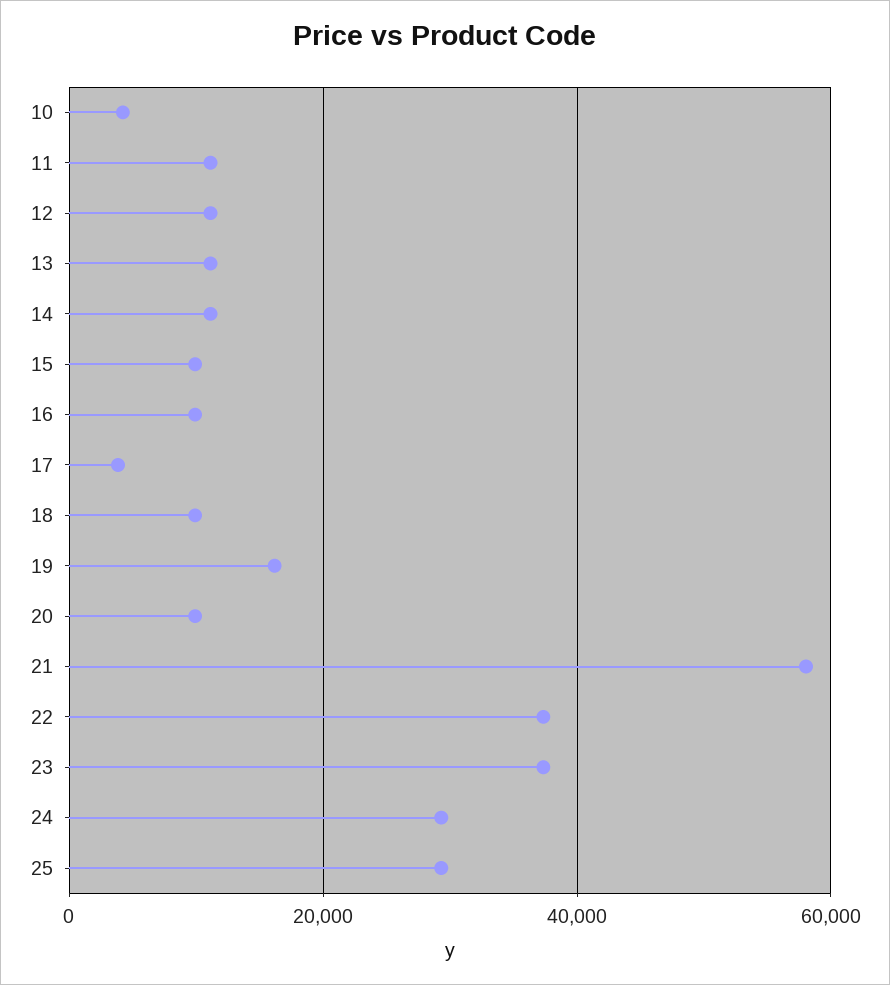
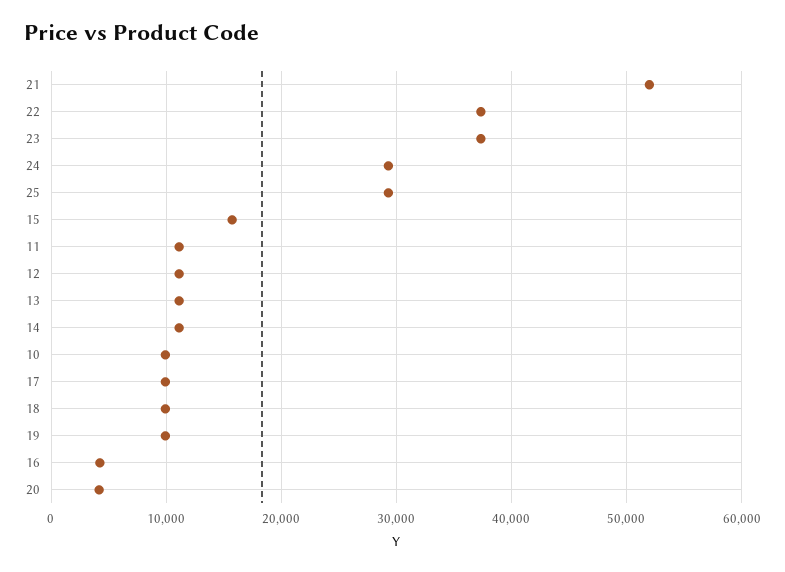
10: 4000 -> 10000
15: 10000 -> 16000
16: 10000 -> 4000
17: 4000 -> 10000
19: 16000 -> 10000
20: 10000 -> 4000
21: 58000 -> 52000

